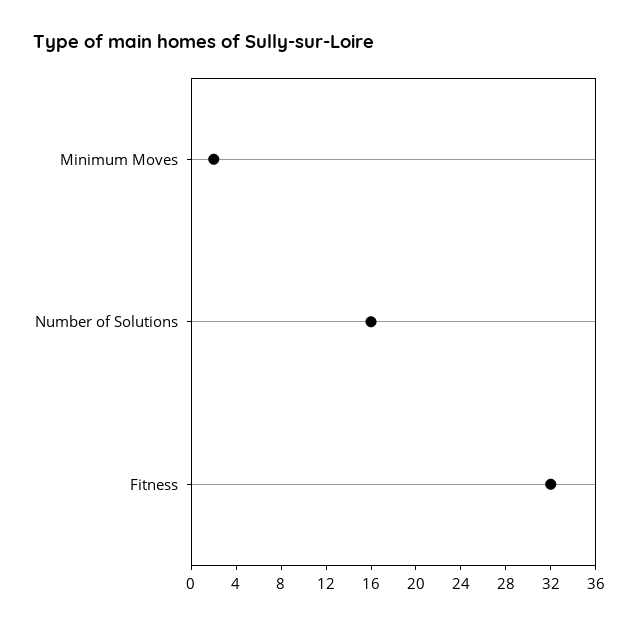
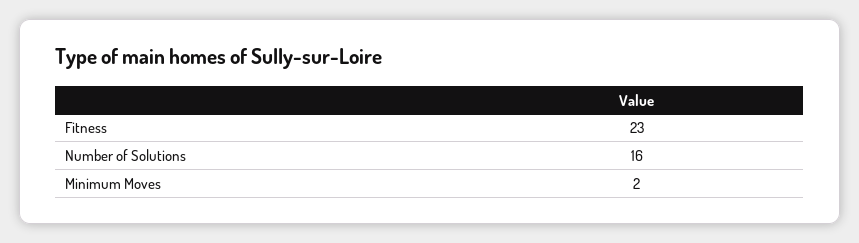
Fitness: 32 -> 23

